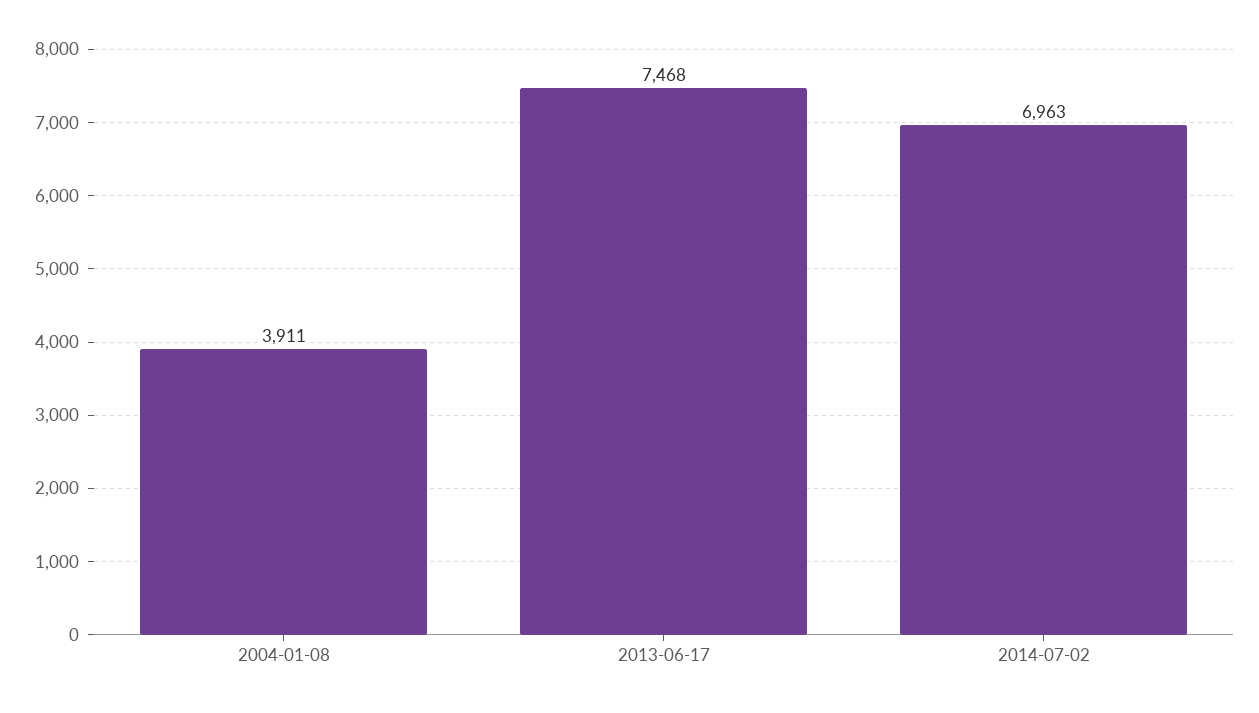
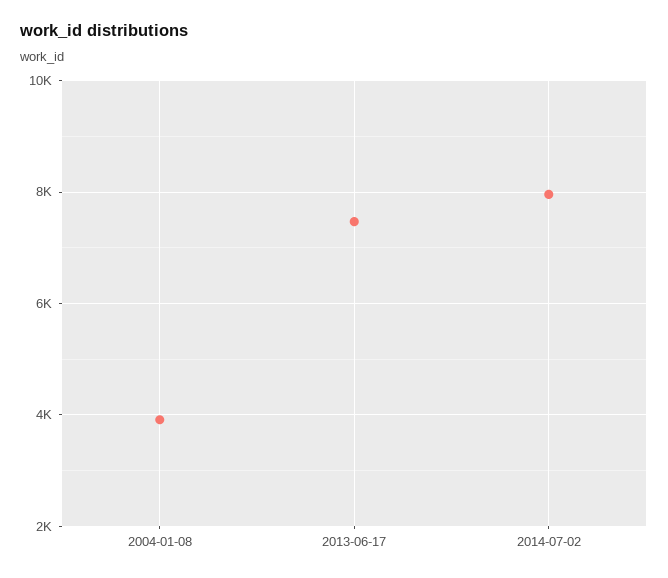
2014-07-02: 6963 -> 8000

